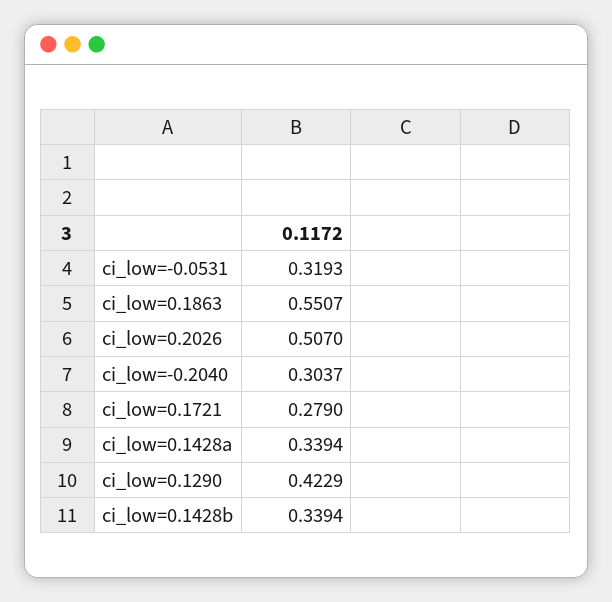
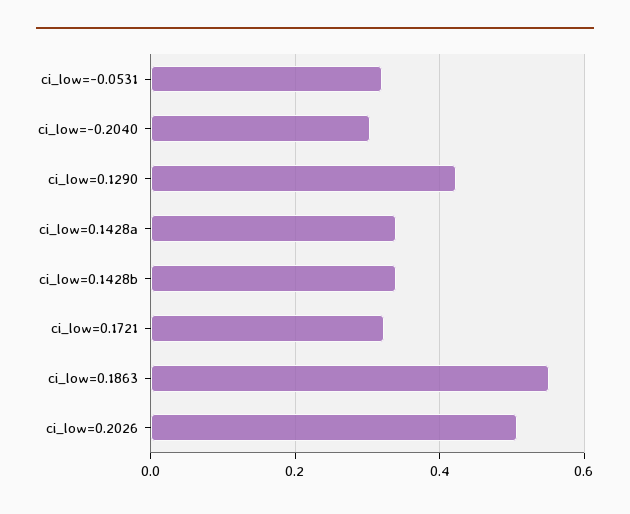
ci_low=0.1721: 0.279 -> 0.32

